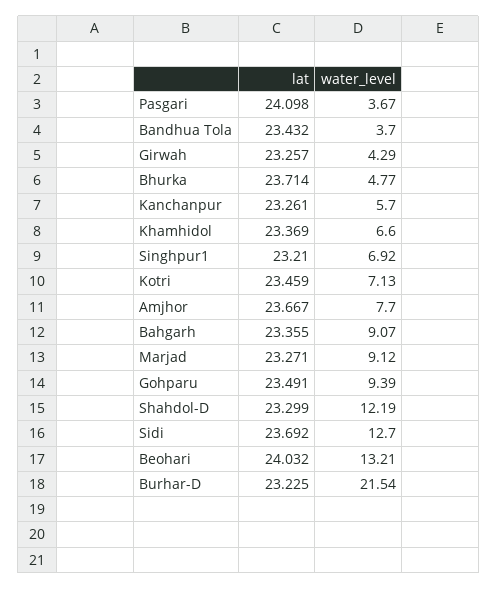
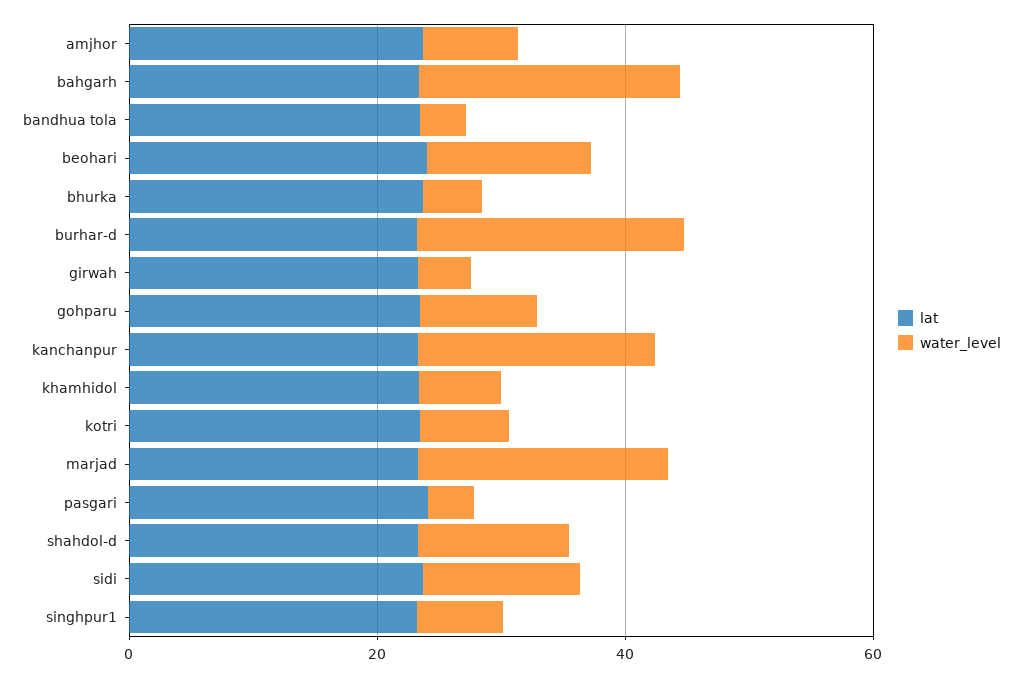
water_level, Kanchanpur: 5.7 -> 20
water_level, Bahgarh: 9.07 -> 20
water_level, Marjad: 9.12 -> 20

